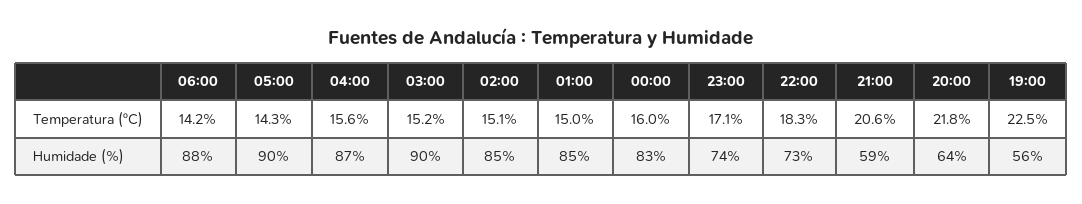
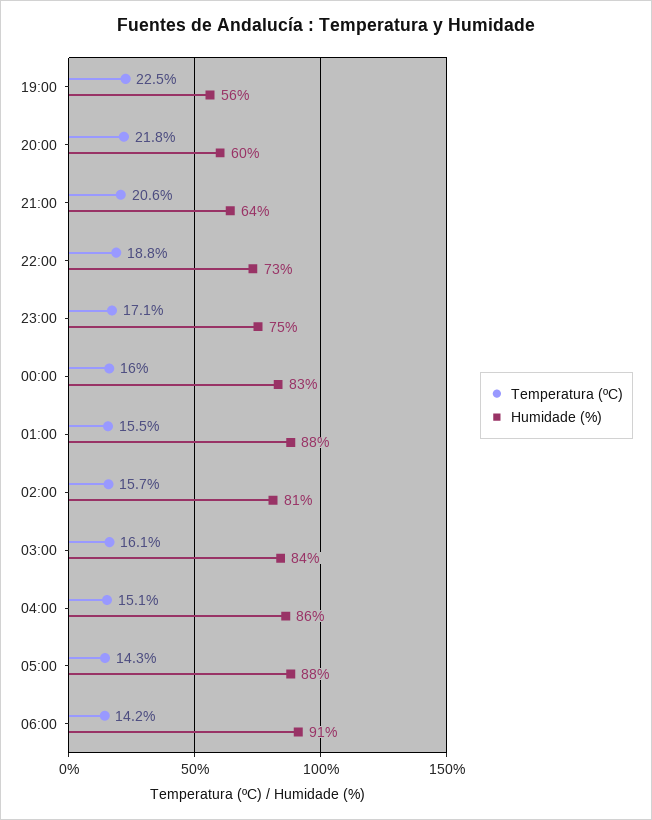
Temperatura (ºC), 04:00: 15.6 -> 15.1
Temperatura (ºC), 03:00: 15.2 -> 16.1
Temperatura (ºC), 02:00: 15.1 -> 15.7
Temperatura (ºC), 01:00: 15 -> 15.5
Temperatura (ºC), 22:00: 18.3 -> 18.8
Humidade (%), 06:00: 88 -> 91
Humidade (%), 05:00: 90 -> 88
Humidade (%), 04:00: 87 -> 86
Humidade (%), 03:00: 90 -> 84
Humidade (%), 02:00: 85 -> 81
Humidade (%), 01:00: 85 -> 88
Humidade (%), 23:00: 74 -> 75
Humidade (%), 21:00: 59 -> 64
Humidade (%), 20:00: 64 -> 60

